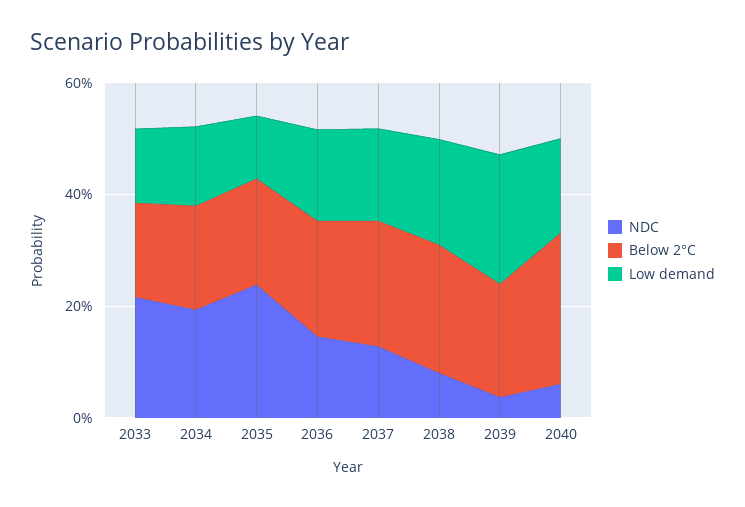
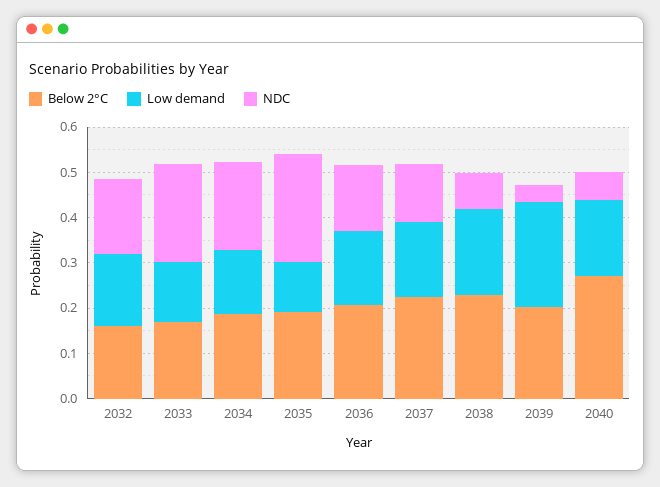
Below 2°C, 2032: none -> 0.16
Low demand, 2032: none -> 0.16
NDC, 2032: none -> 0.16

